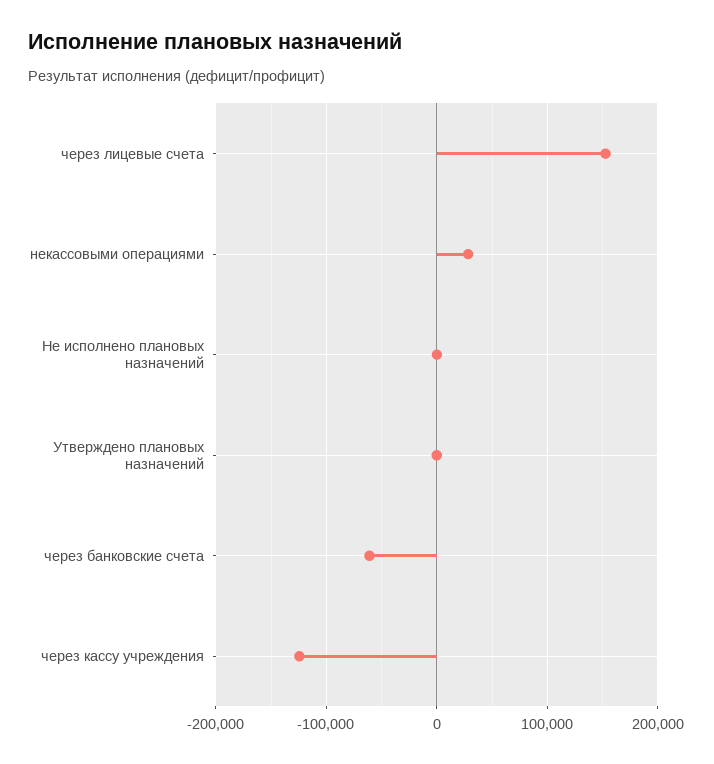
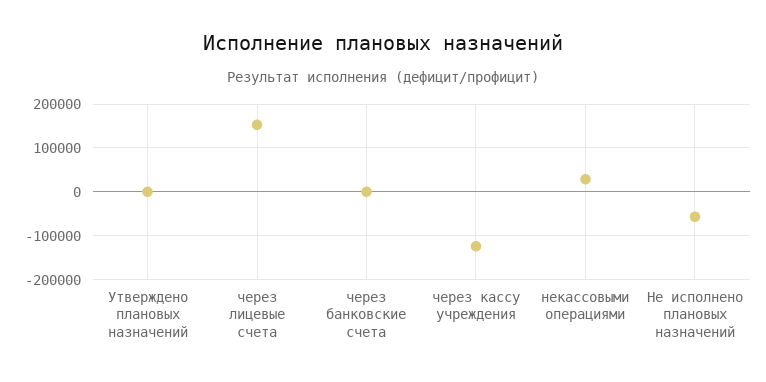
Не исполнено плановых назначений: 0 -> -60000
через банковские счета: -60000 -> 0

